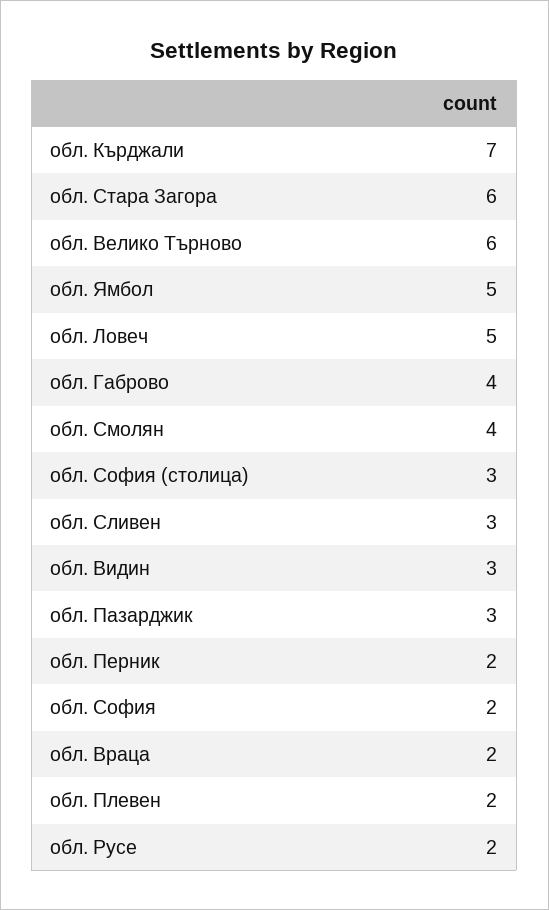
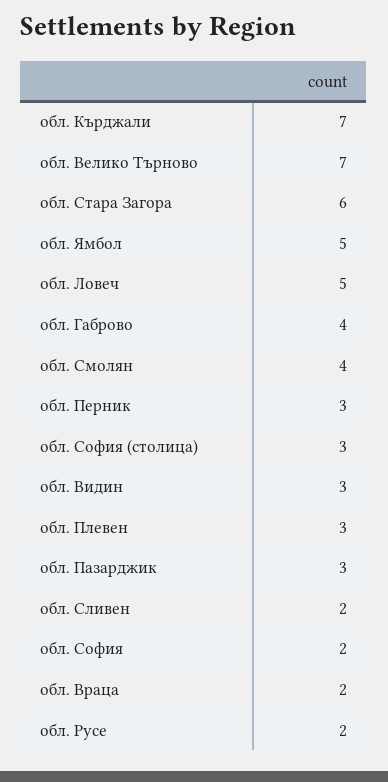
обл. Велико Търново: 6 -> 7
обл. Сливен: 3 -> 2
обл. Перник: 2 -> 3
обл. Плевен: 2 -> 3

